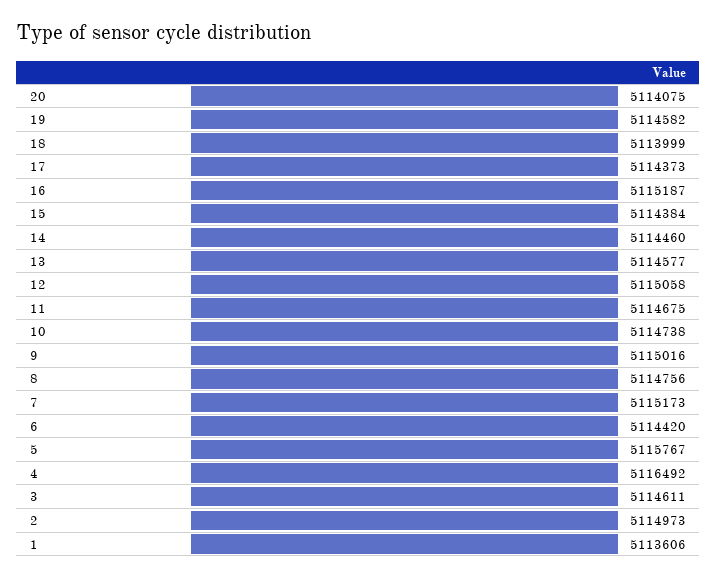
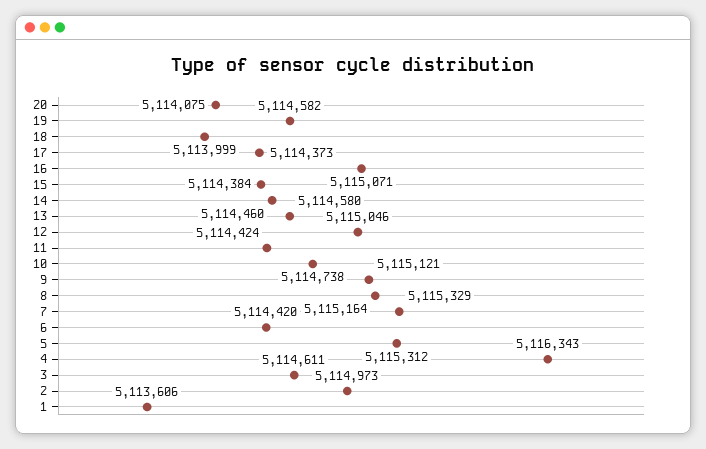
16: 5115187 -> 5115071
13: 5114577 -> 5114580
12: 5115058 -> 5115046
11: 5114675 -> 5114424
9: 5115016 -> 5115121
8: 5114756 -> 5115164
7: 5115173 -> 5115329
5: 5115767 -> 5115312
4: 5116492 -> 5116343

